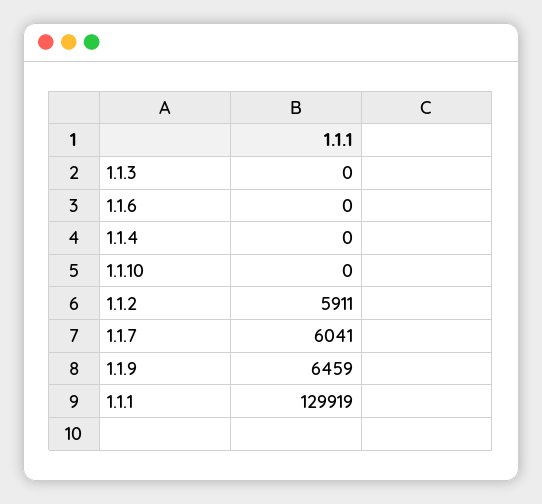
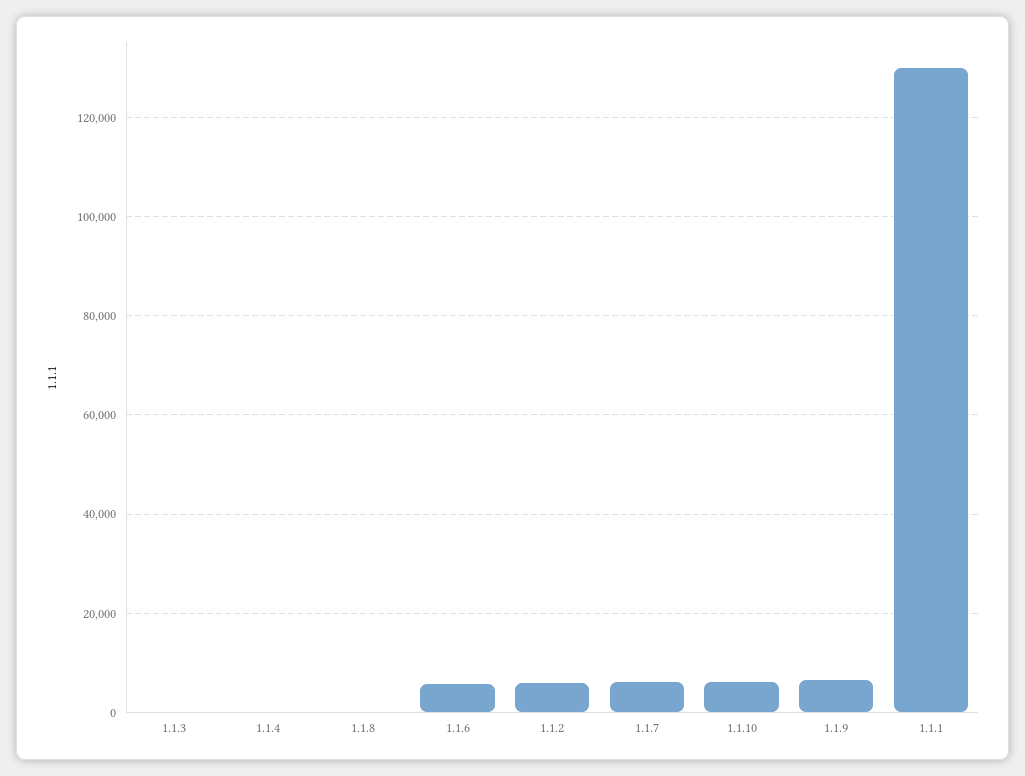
1.1.6: 0 -> 6000
1.1.10: 0 -> 6000
1.1.8: none -> 0

